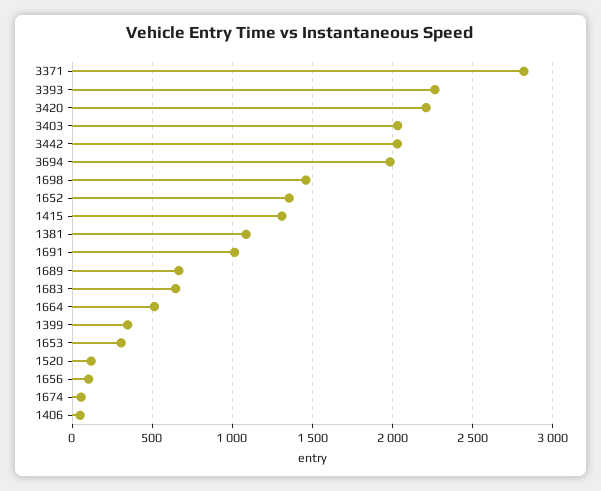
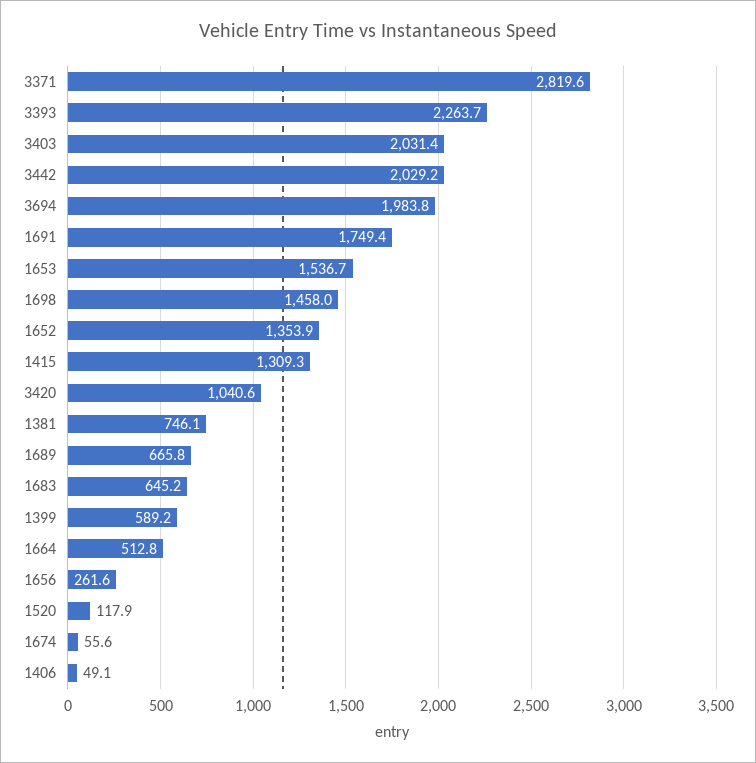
3420: 2200 -> 1040.6
1381: 1100 -> 746.1
1691: 1000 -> 1749.4
1399: 350 -> 589.2
1653: 300 -> 1536.7
1656: 100 -> 261.6

